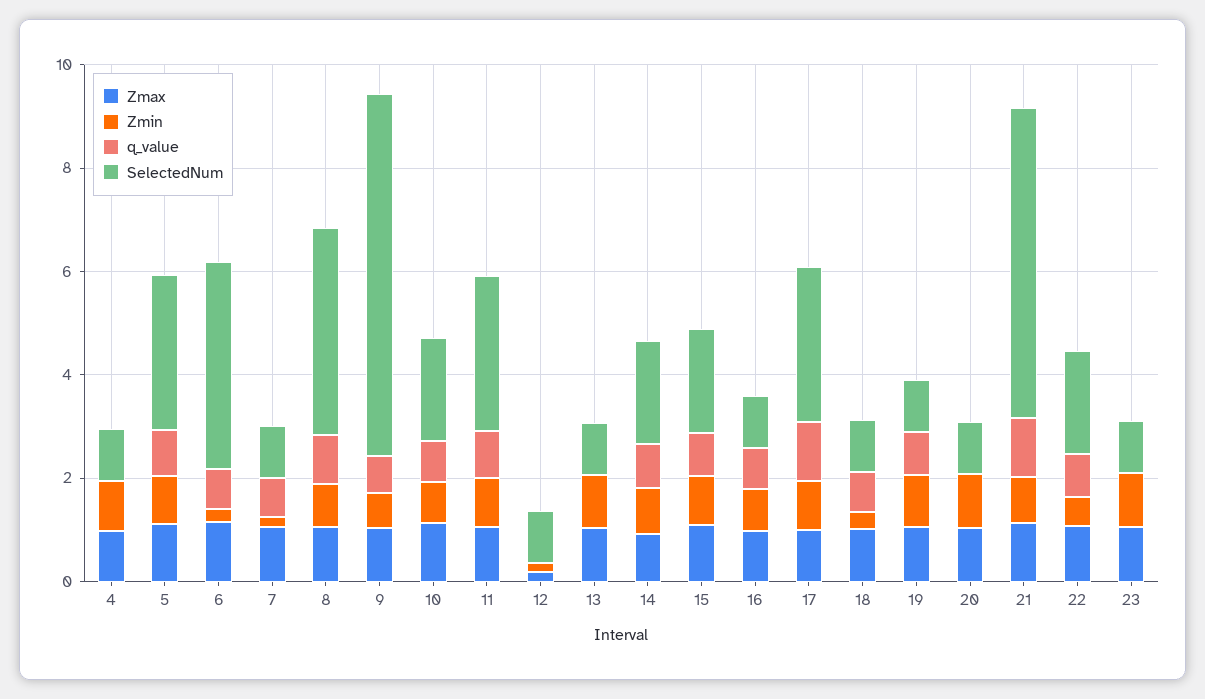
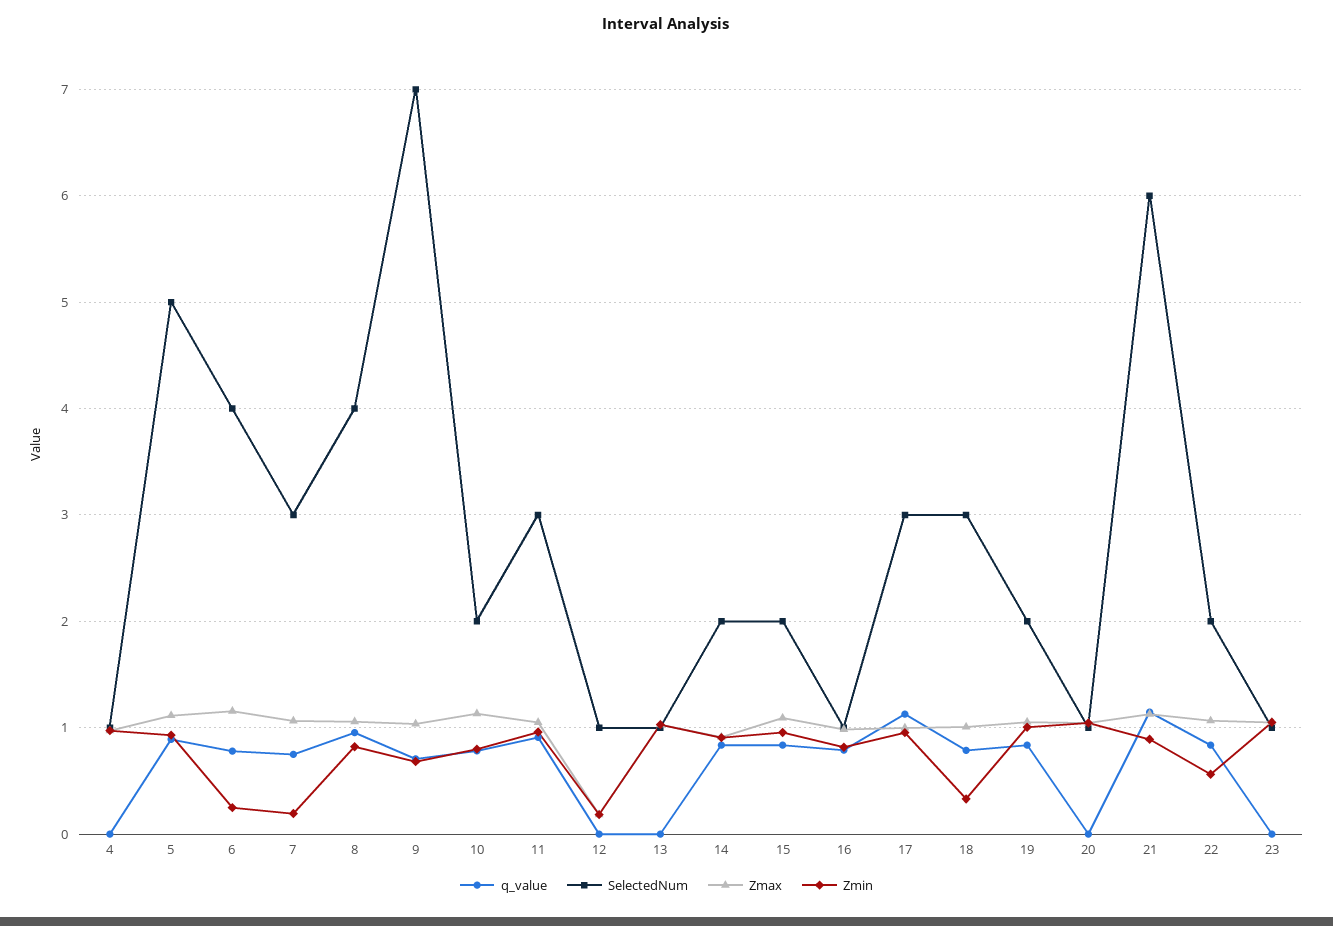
SelectedNum, 5: 3 -> 5
SelectedNum, 7: 1 -> 3
SelectedNum, 18: 1 -> 3
SelectedNum, 19: 1 -> 2

